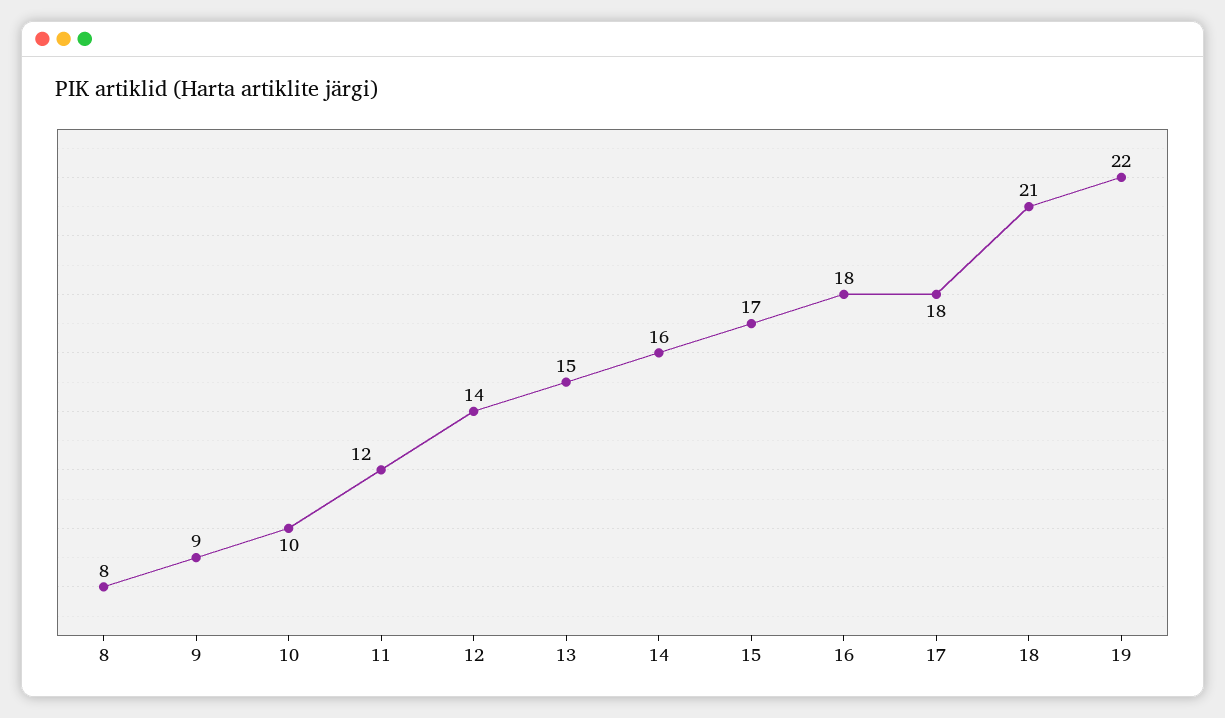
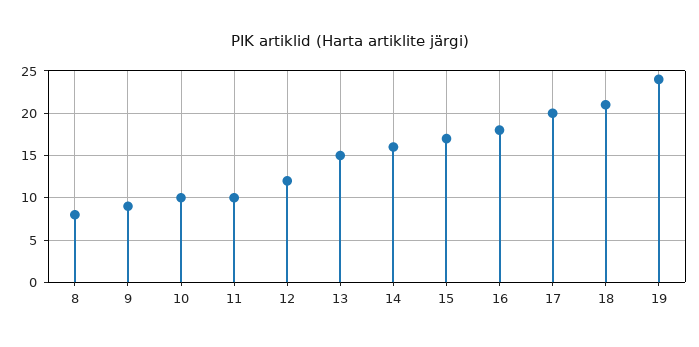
11: 12 -> 10
12: 14 -> 12
17: 18 -> 20
19: 22 -> 24

